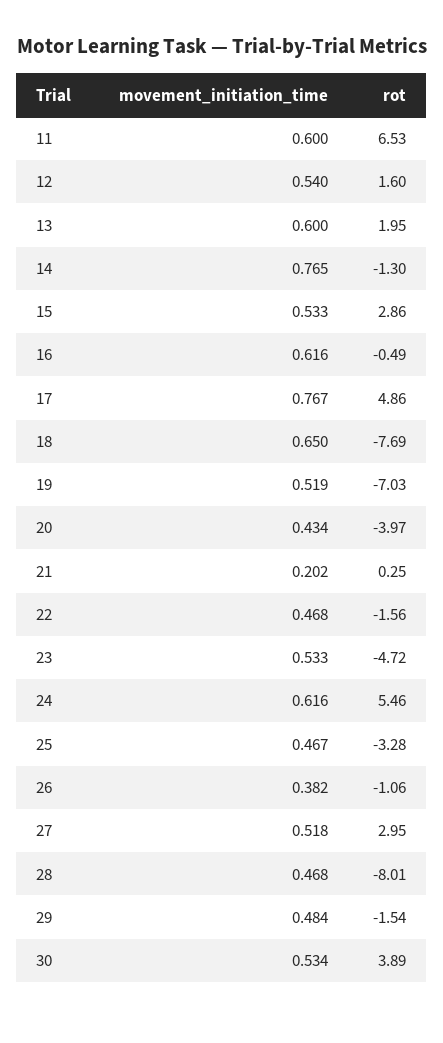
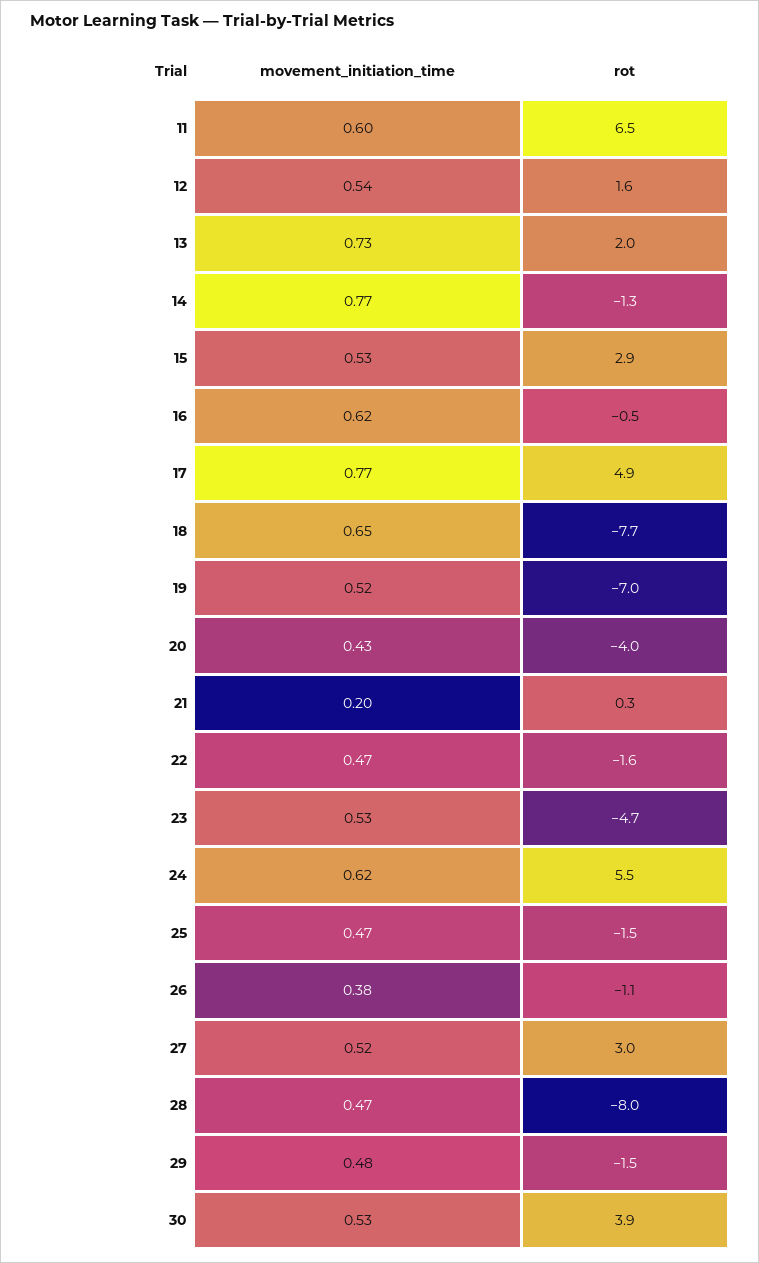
movement_initiation_time, 13: 0.6 -> 0.73
rot, 25: -3.28 -> -1.5

